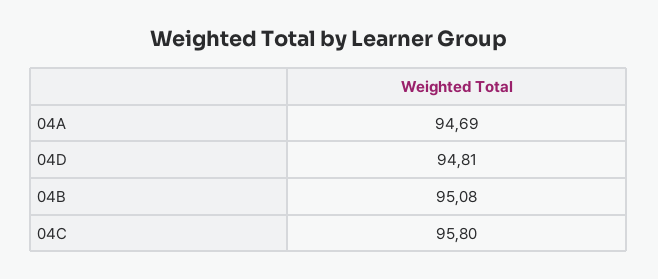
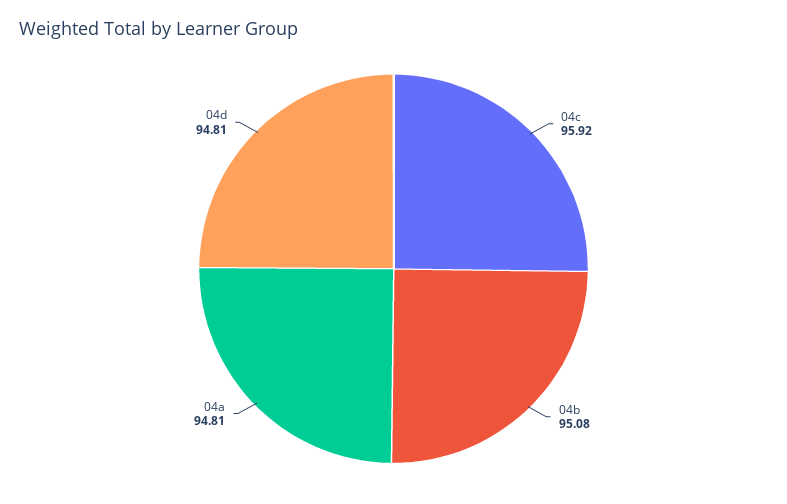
04A: 94.69 -> 94.81
04C: 95.8 -> 95.92

